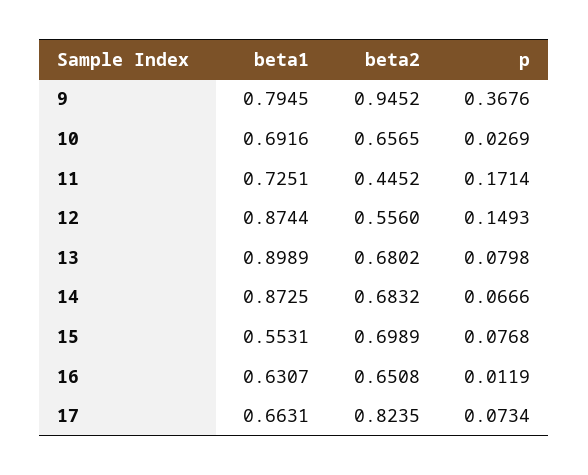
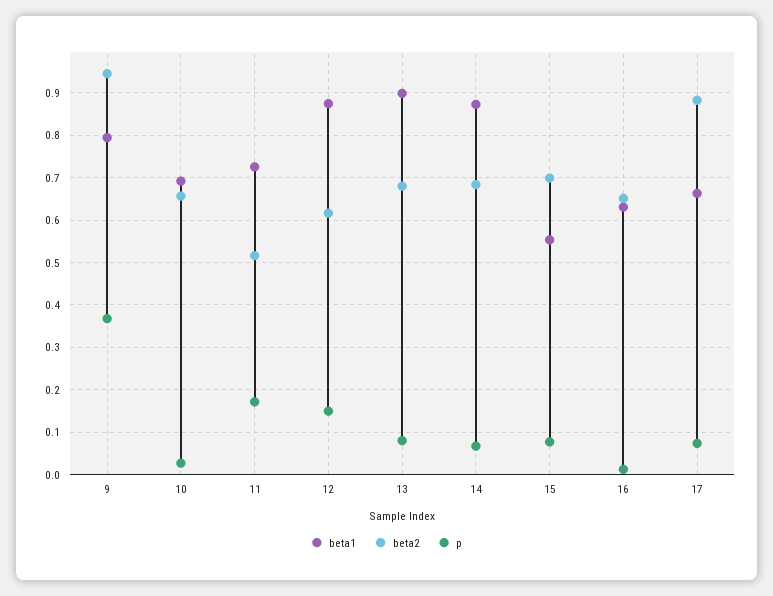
beta2, 11: 0.4452 -> 0.52
beta2, 12: 0.556 -> 0.62
beta2, 17: 0.8235 -> 0.88

